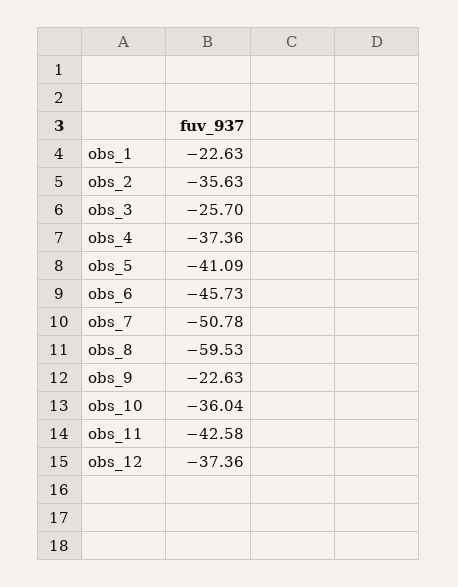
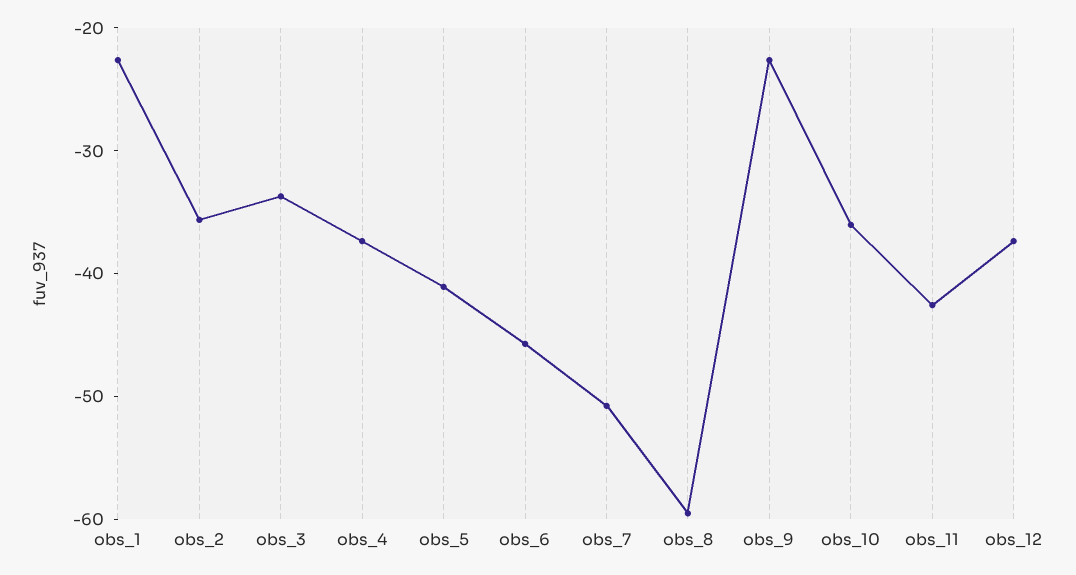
obs_3: -25.7 -> -34

